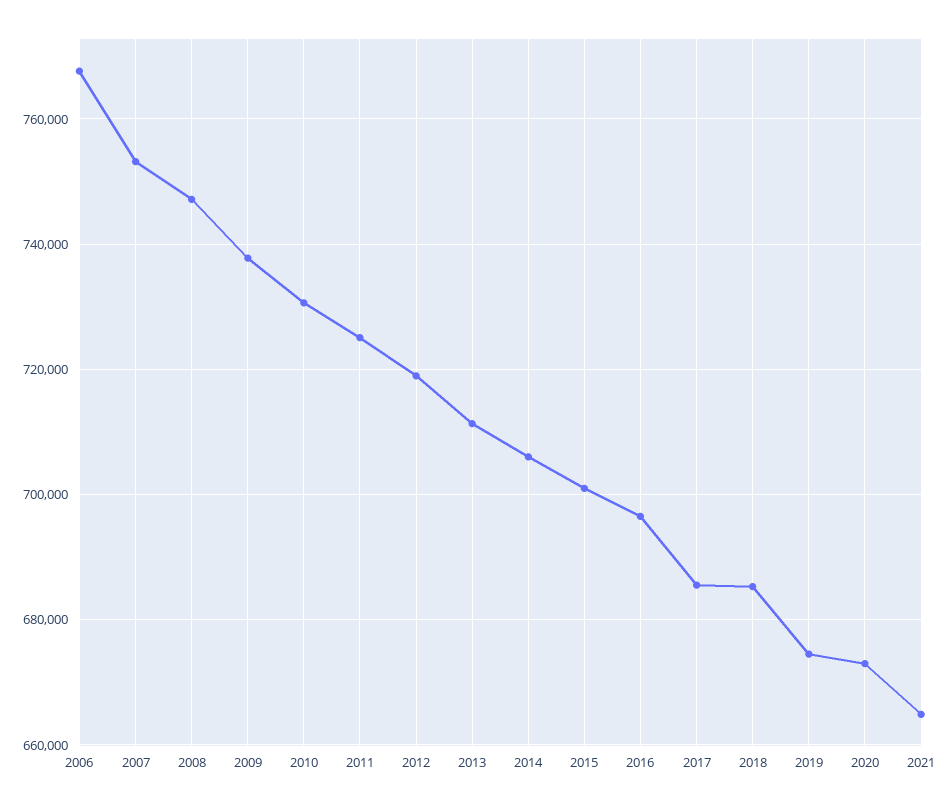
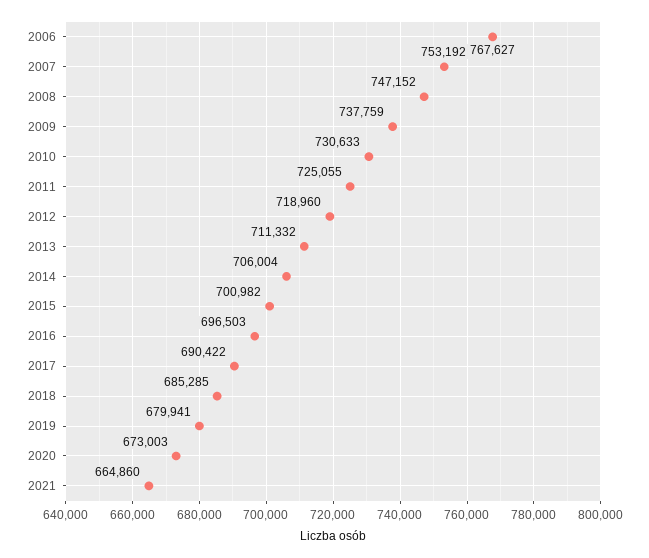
2017: 686000 -> 690422
2019: 674000 -> 679941

